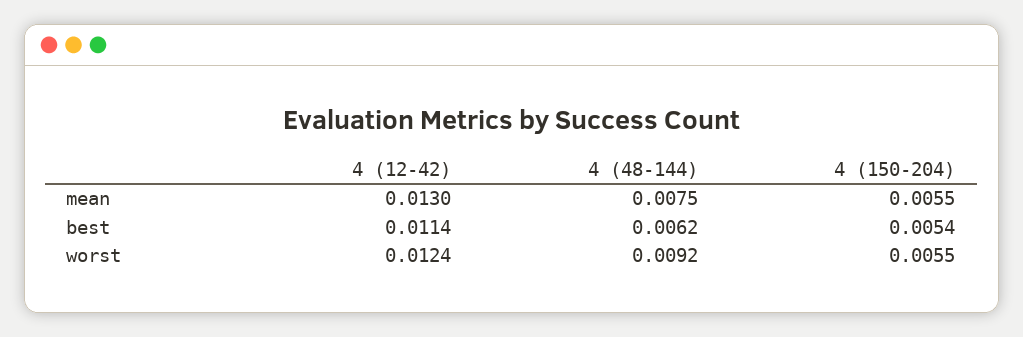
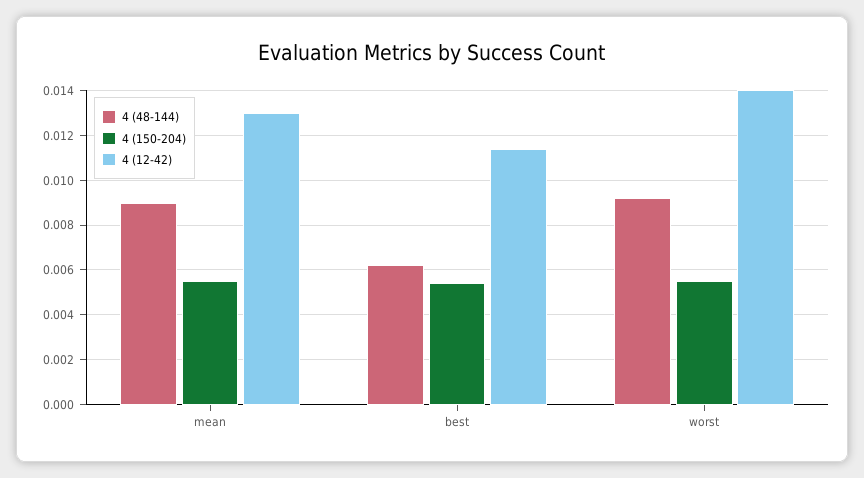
4 (48-144), mean: 0.0075 -> 0.009
4 (12-42), worst: 0.0124 -> 0.014

